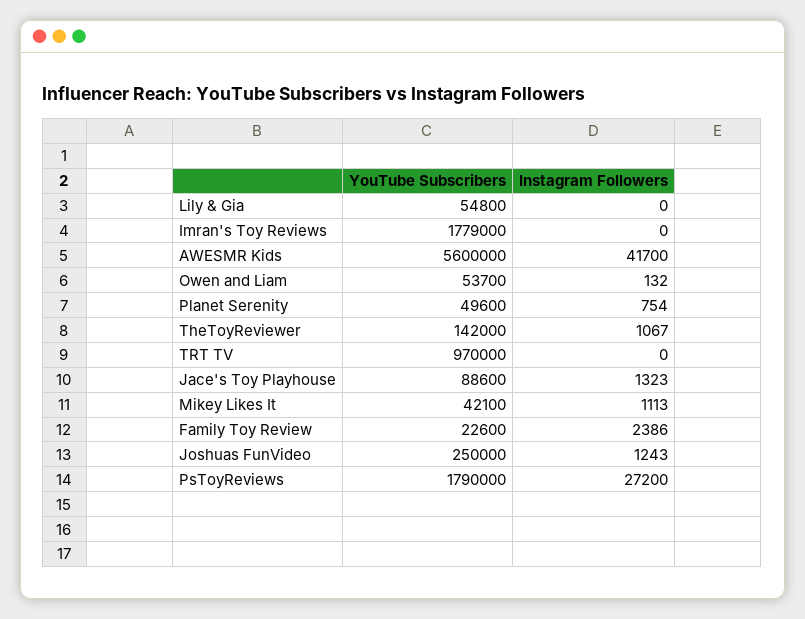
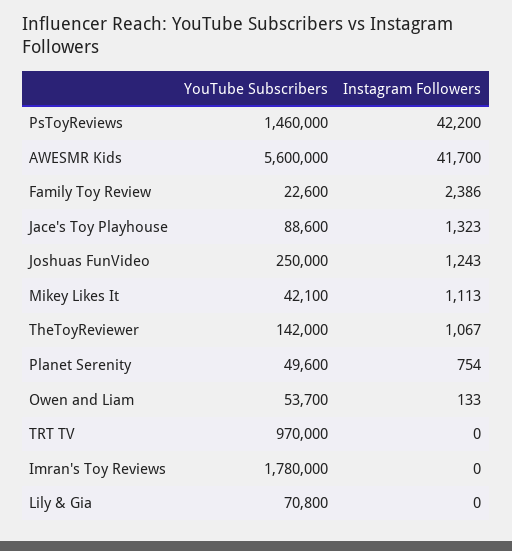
YouTube Subscribers, Lily & Gia: 54800 -> 70800
YouTube Subscribers, Imran's Toy Reviews: 1779000 -> 1780000
Instagram Followers, Owen and Liam: 132 -> 133
YouTube Subscribers, PsToyReviews: 1790000 -> 1460000
Instagram Followers, PsToyReviews: 27200 -> 42200

